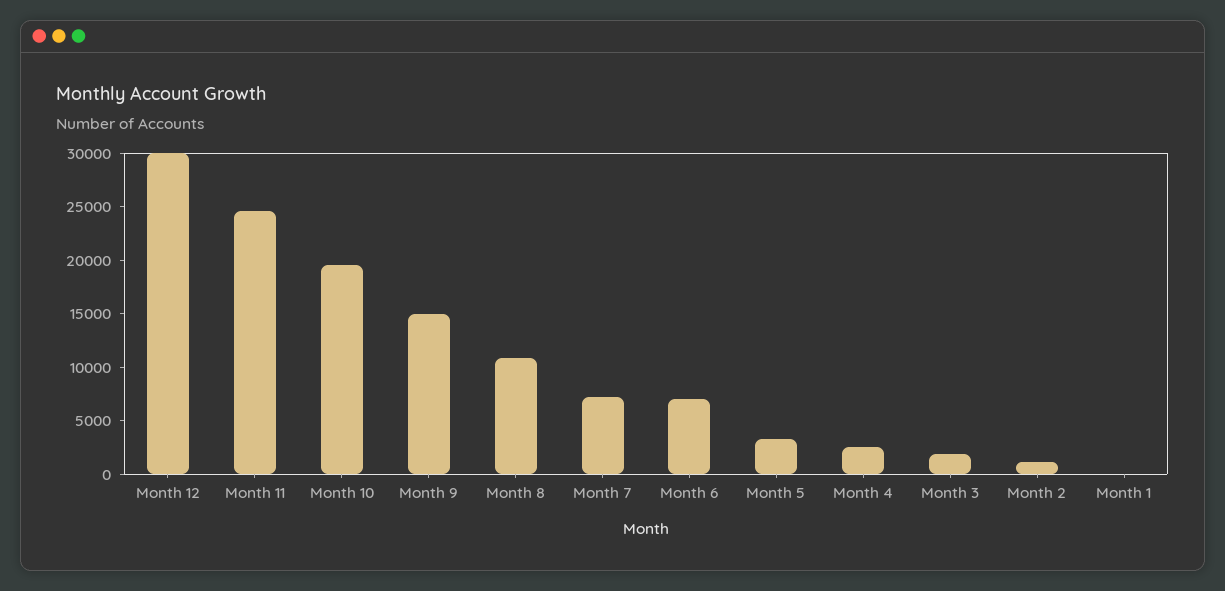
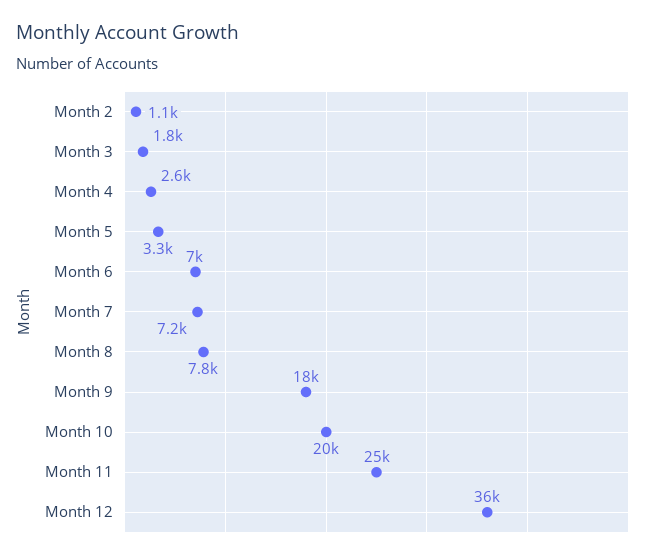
Month 12: 30000 -> 36000
Month 9: 15000 -> 18000
Month 8: 11000 -> 7800
Month 1: 0 -> none

